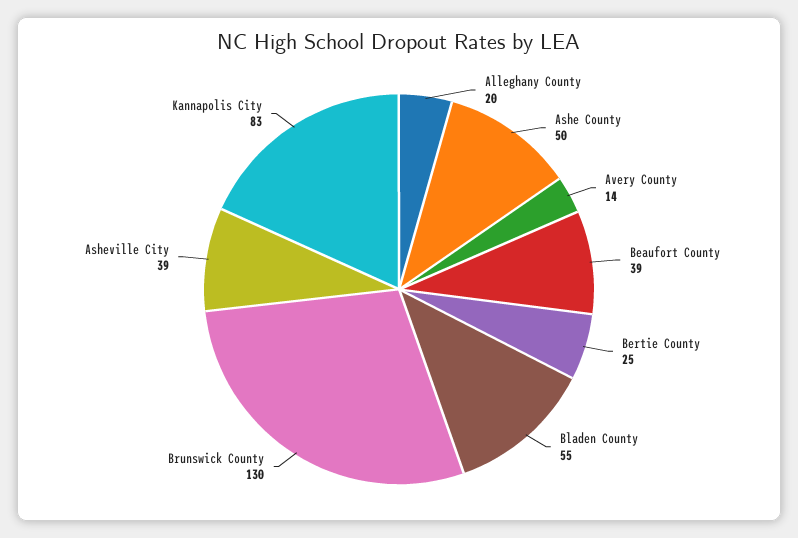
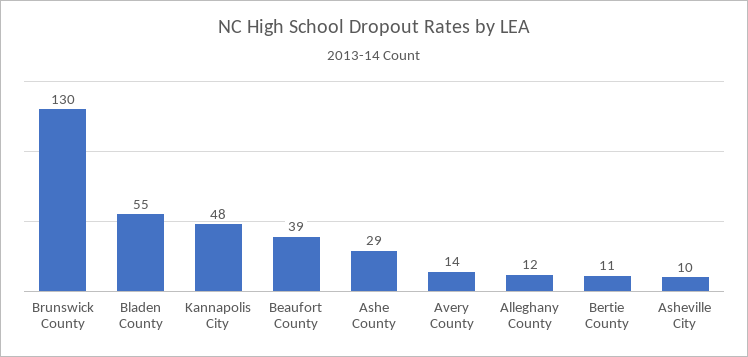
Alleghany County: 20 -> 12
Ashe County: 50 -> 29
Bertie County: 25 -> 11
Asheville City: 39 -> 10
Kannapolis City: 83 -> 48

